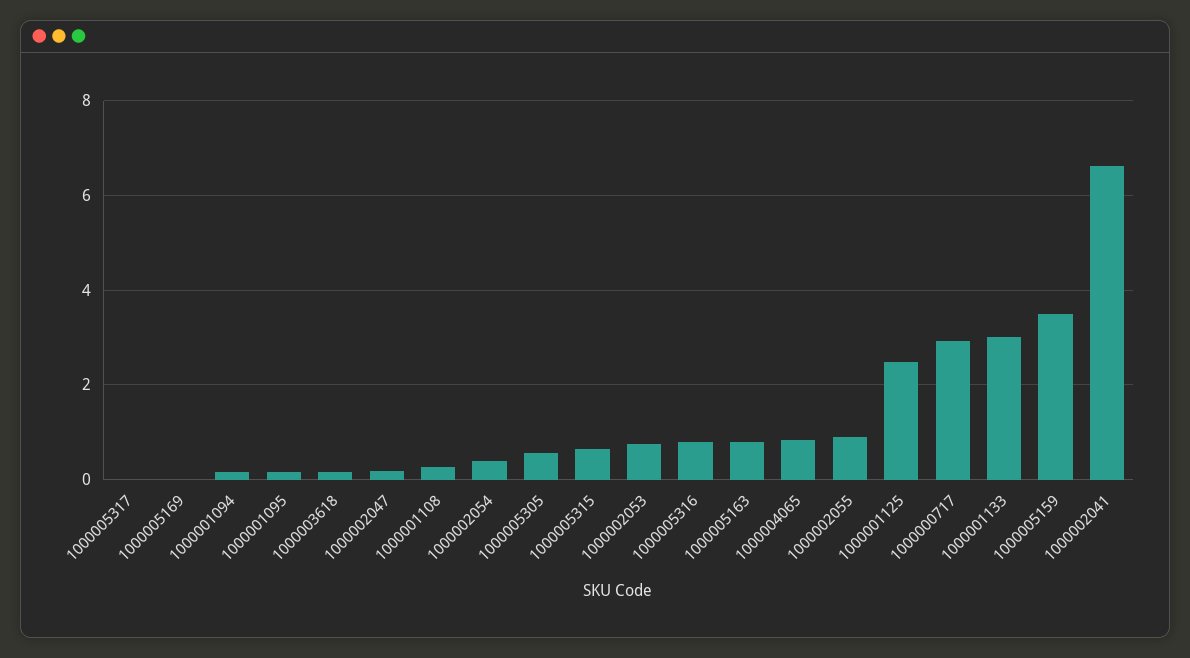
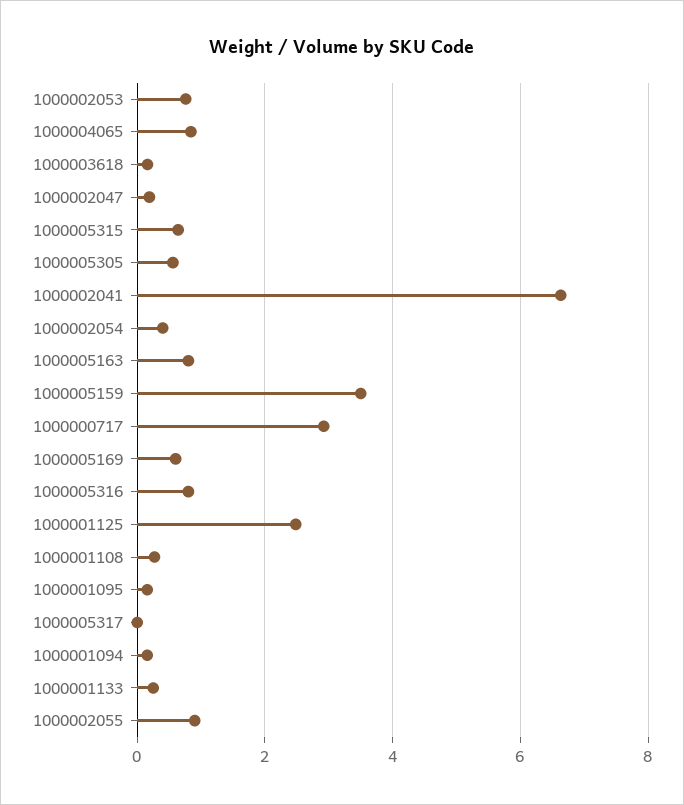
1000005169: 0 -> 0.6
1000001133: 3 -> 0.2

